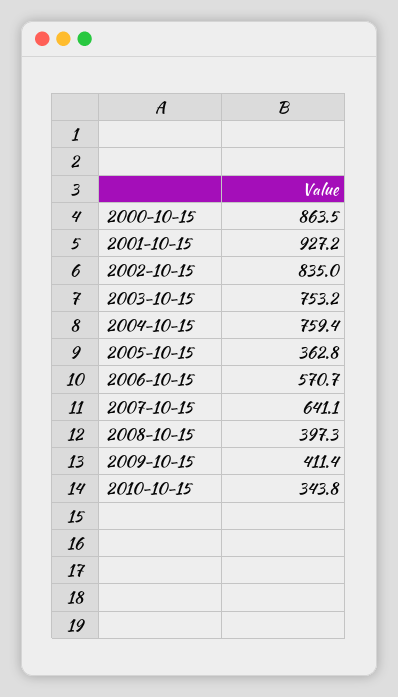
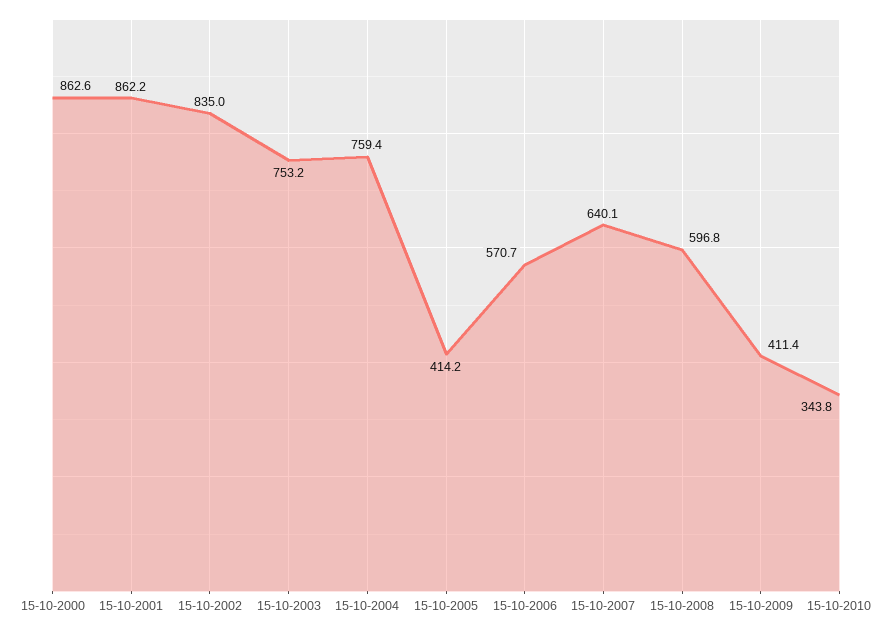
2000-10-15: 863.5 -> 862.6
2001-10-15: 927.2 -> 862.2
2005-10-15: 362.8 -> 414.2
2007-10-15: 641.1 -> 640.1
2008-10-15: 397.3 -> 596.8

